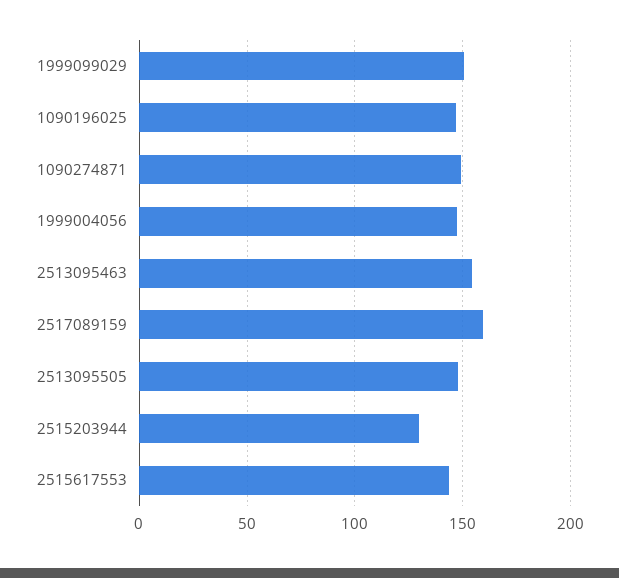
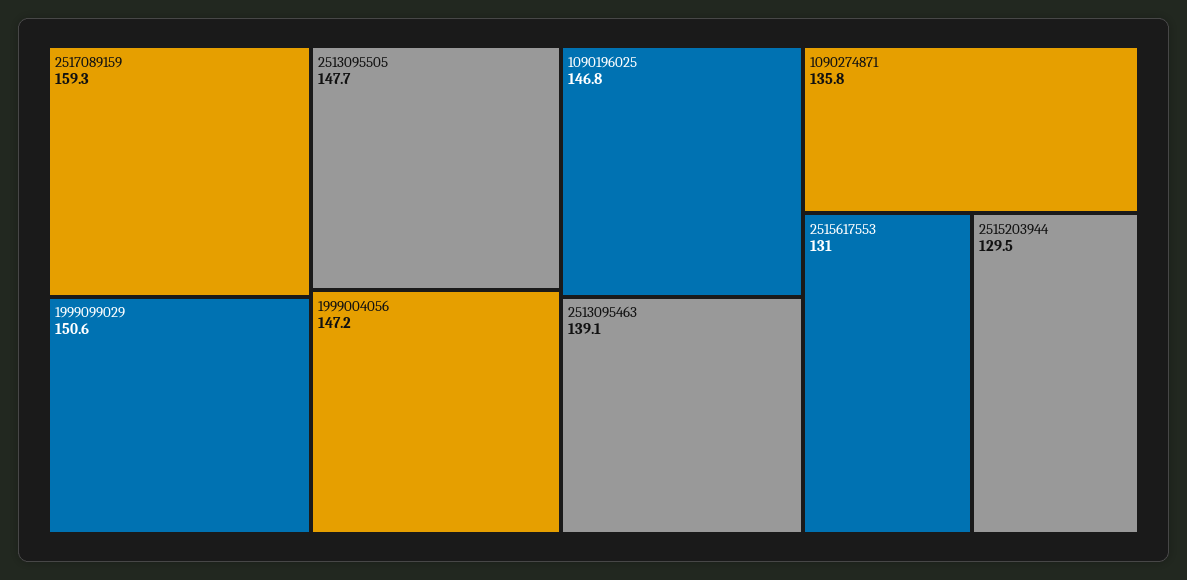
1090274871: 150 -> 135.8
2513095463: 155 -> 139.1
2515617553: 145 -> 131

